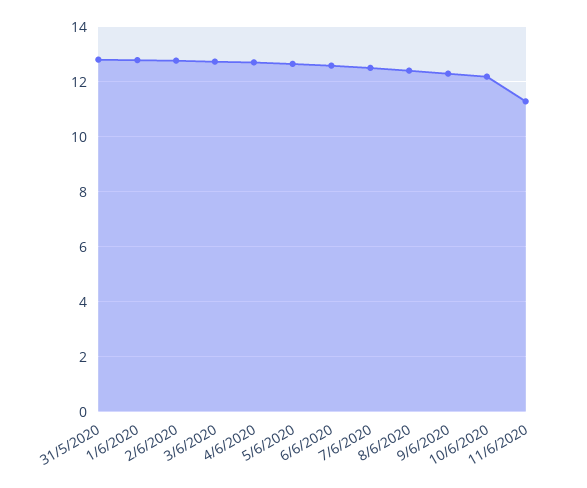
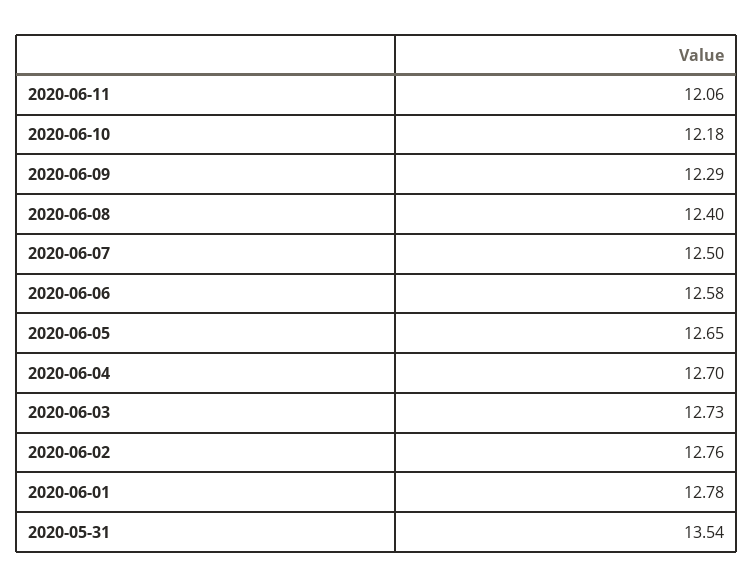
31/5/2020: 12.75 -> 13.54
11/6/2020: 11.25 -> 12.06

